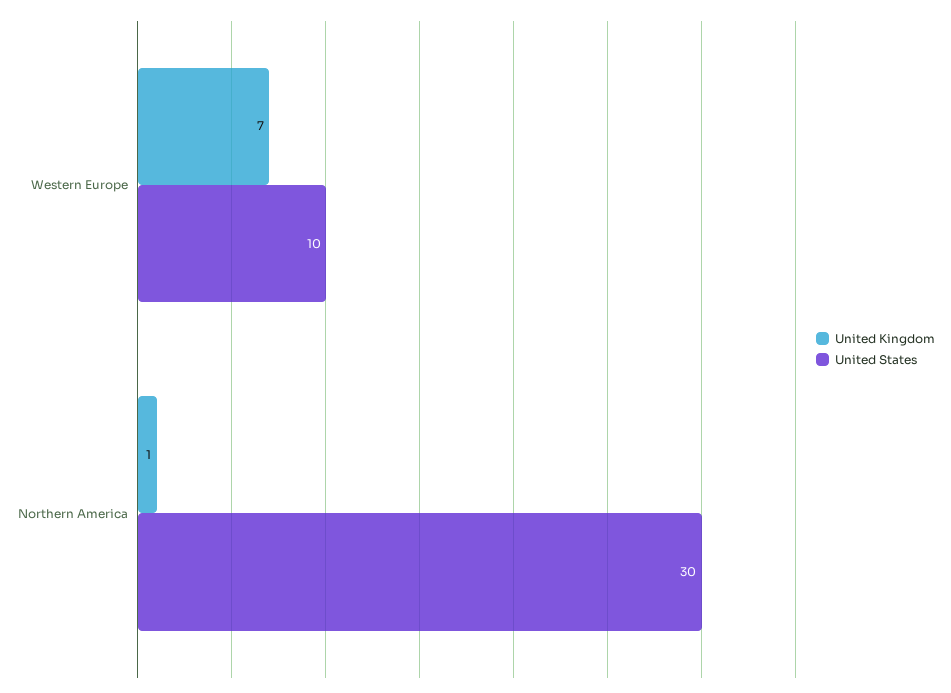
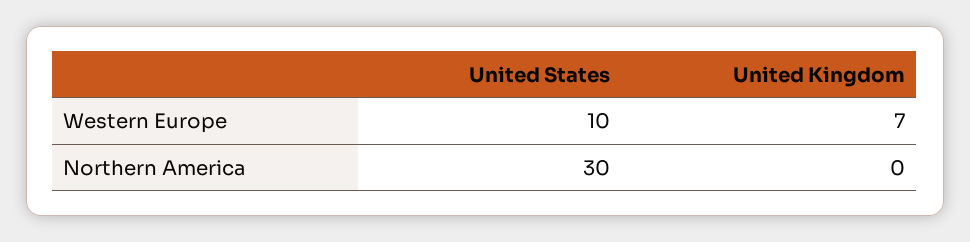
United Kingdom, Northern America: 1 -> 0

